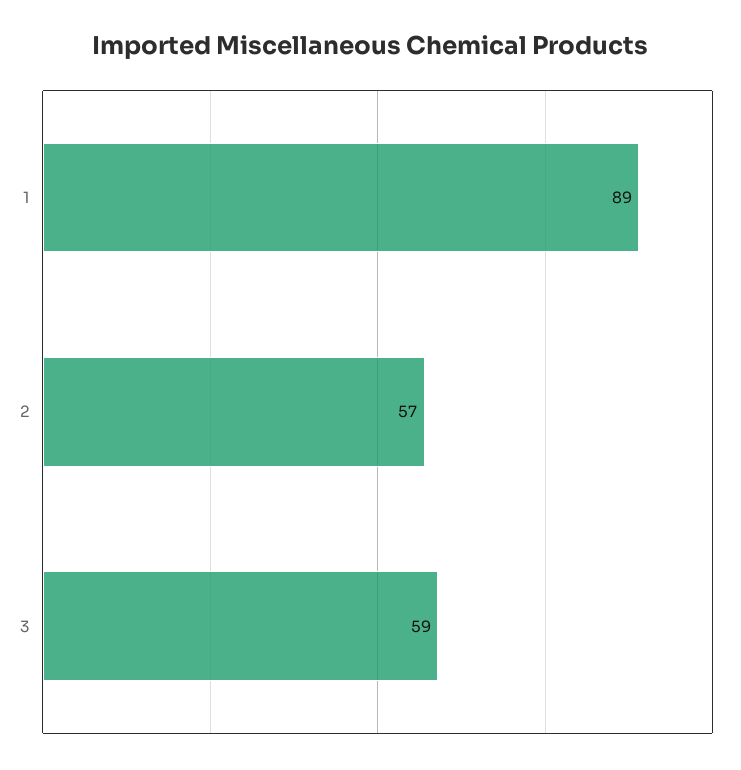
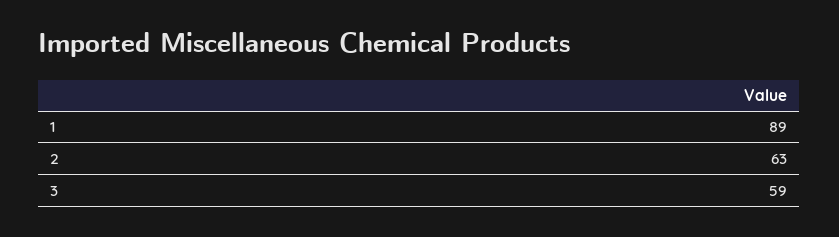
2: 57 -> 63

